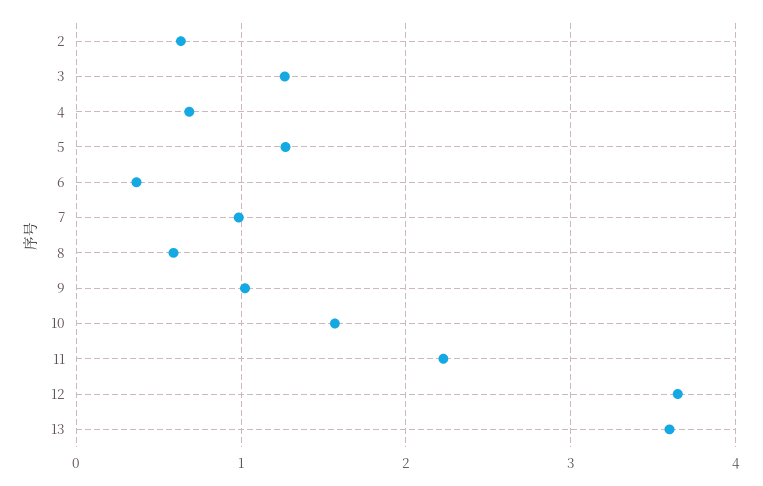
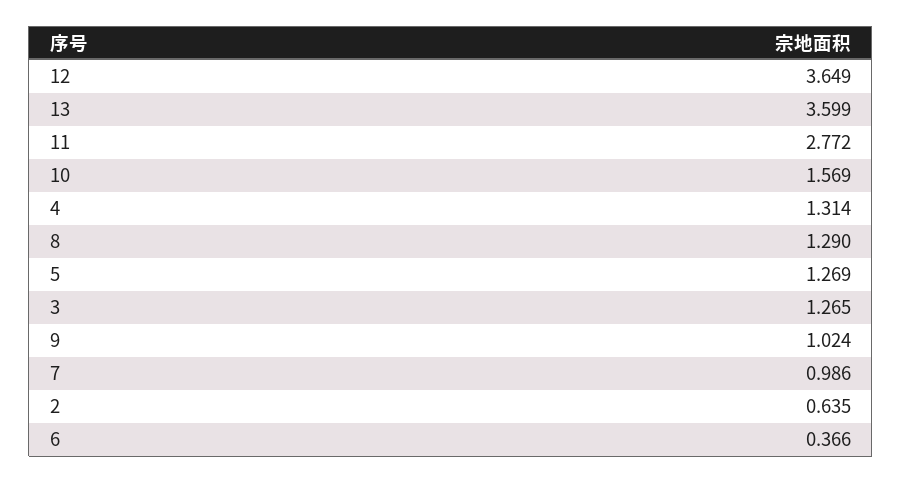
4: 0.7 -> 1.314
8: 0.6 -> 1.29
11: 2.2 -> 2.772

